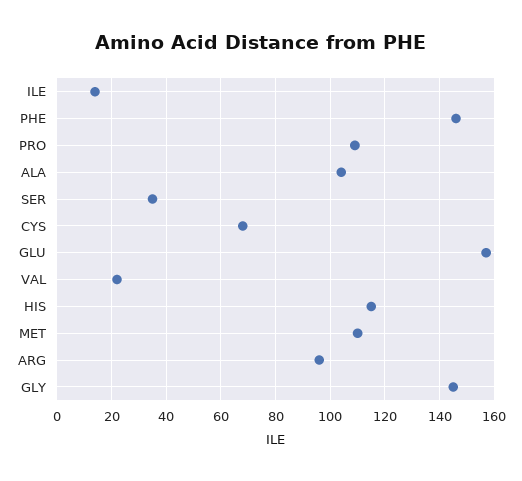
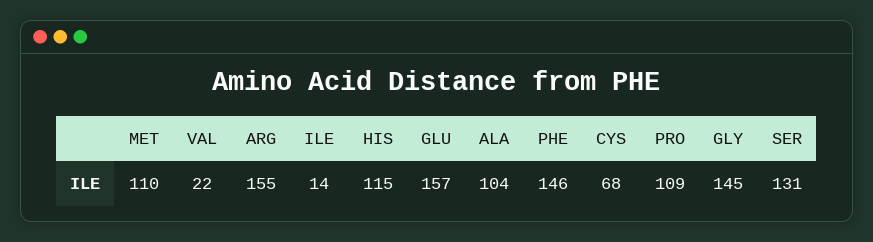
SER: 35 -> 131
ARG: 95 -> 155

